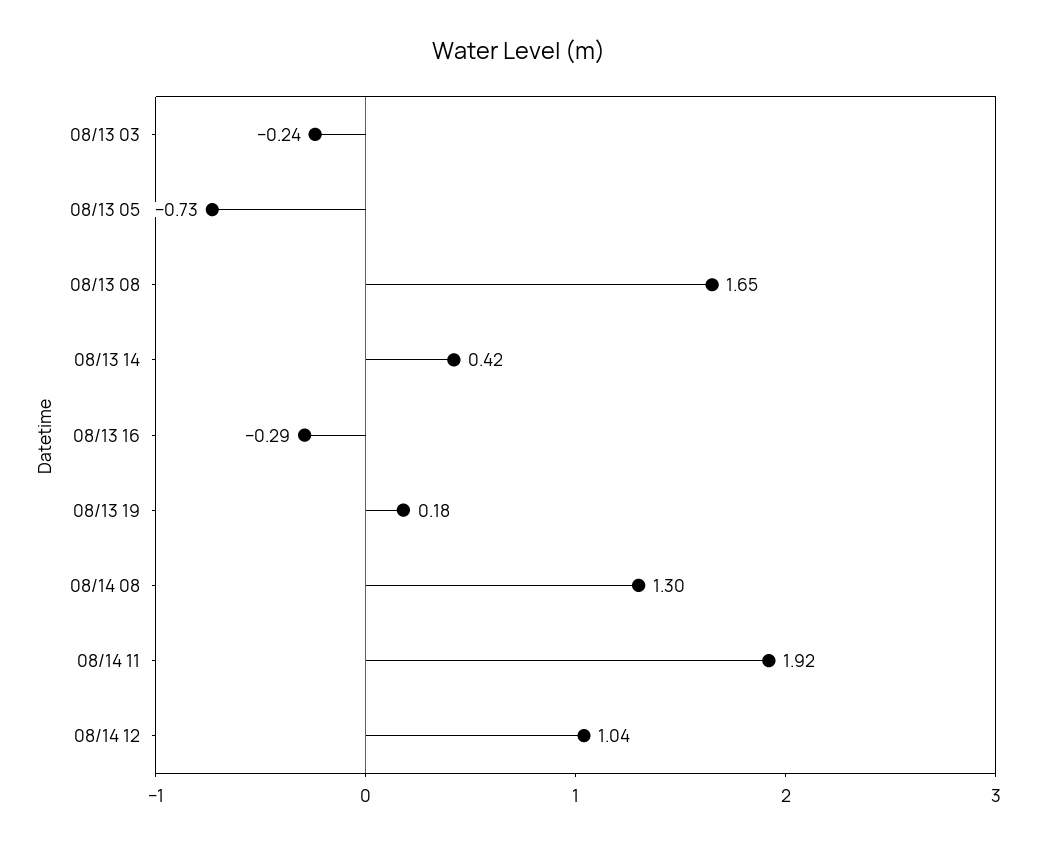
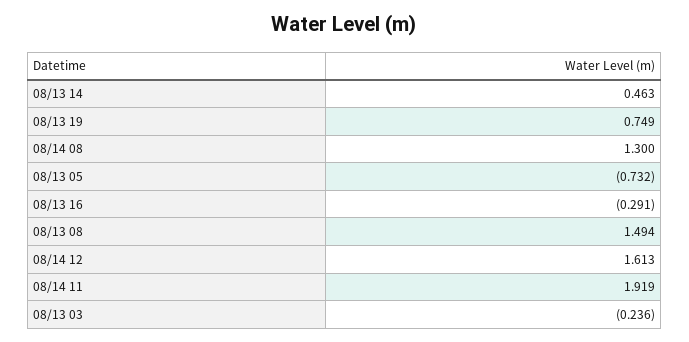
08/13 08: 1.65 -> 1.494
08/13 14: 0.42 -> 0.463
08/13 19: 0.18 -> 0.749
08/14 12: 1.04 -> 1.613

